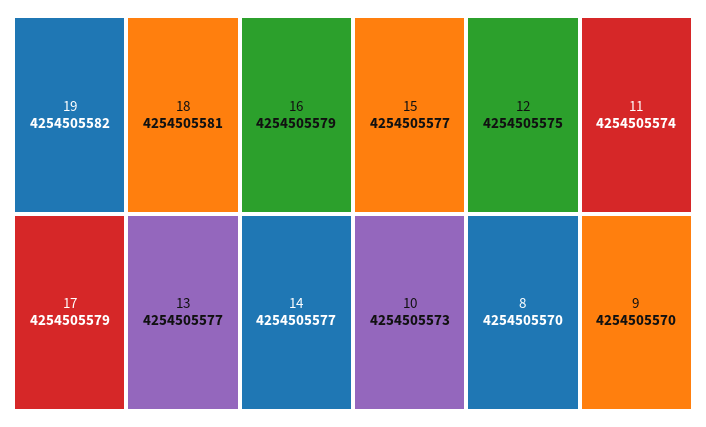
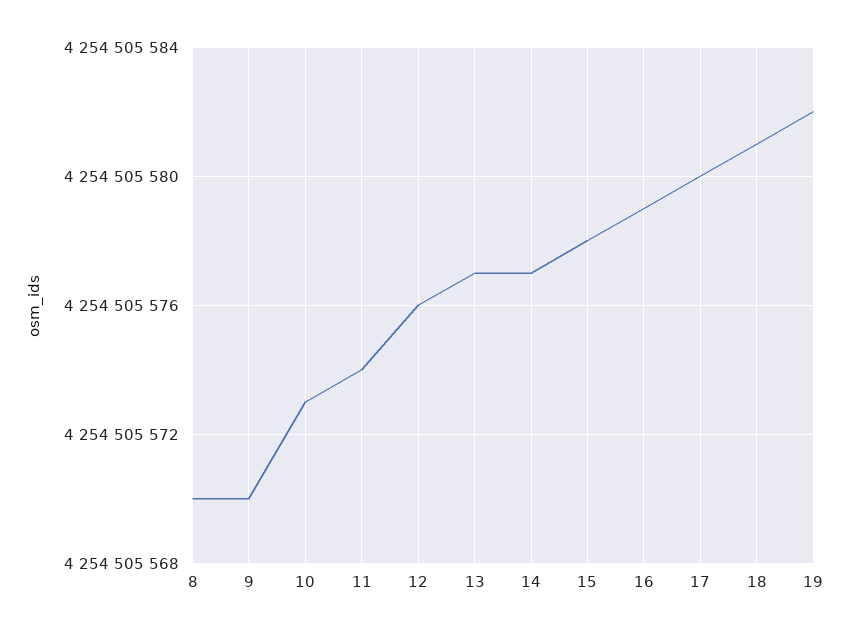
17: 4254505579 -> 4254505580
15: 4254505577 -> 4254505578
12: 4254505575 -> 4254505576

